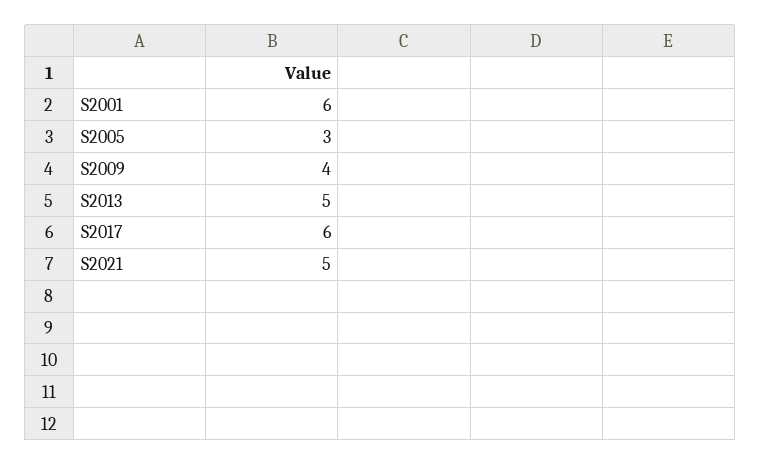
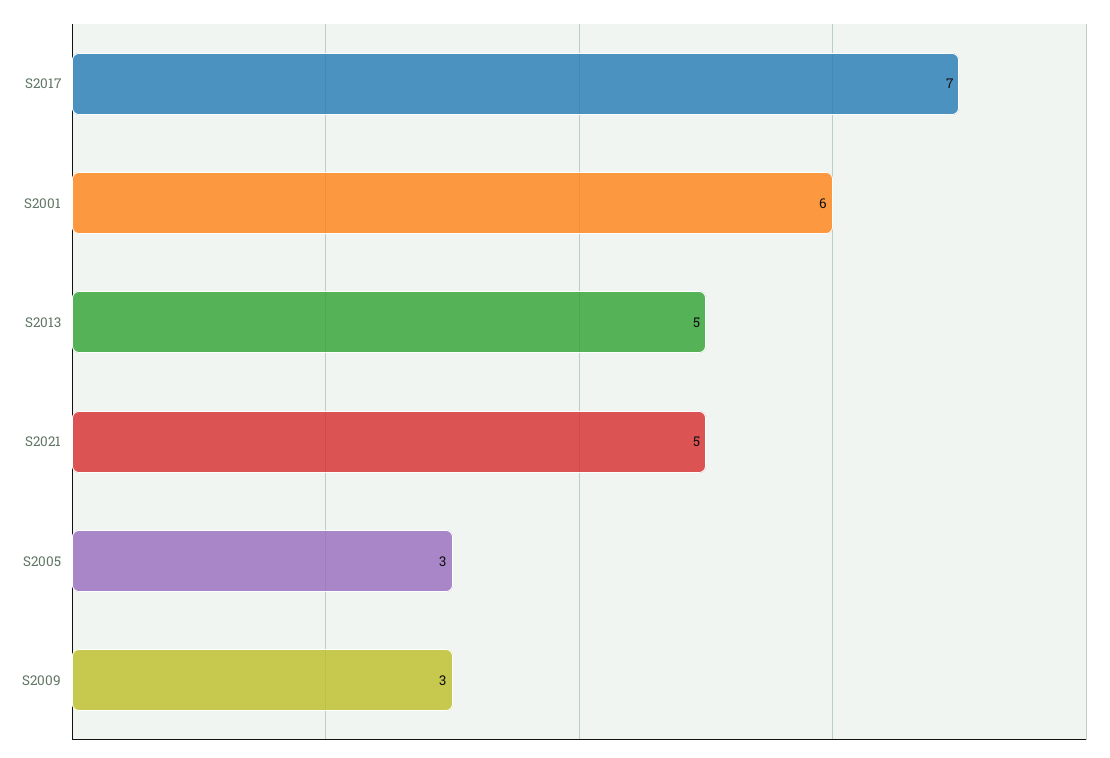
S2009: 4 -> 3
S2017: 6 -> 7

